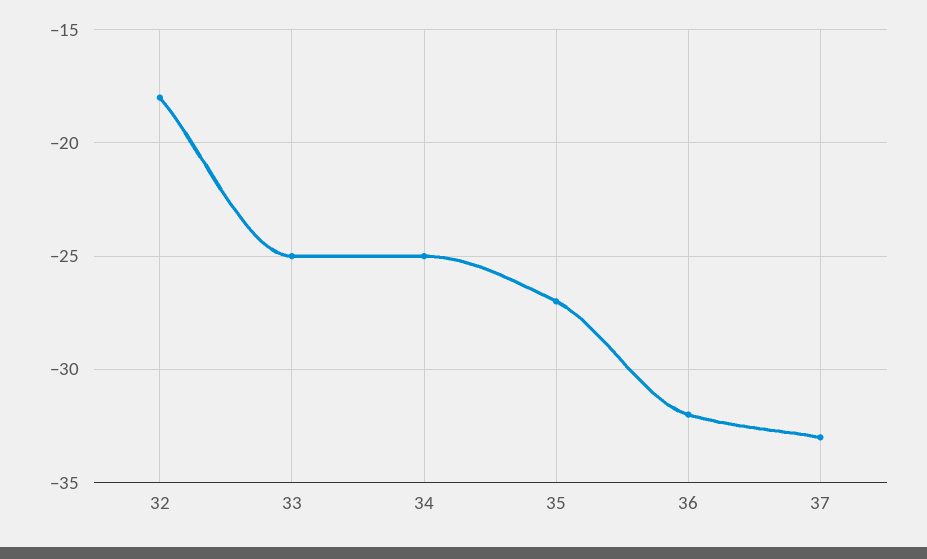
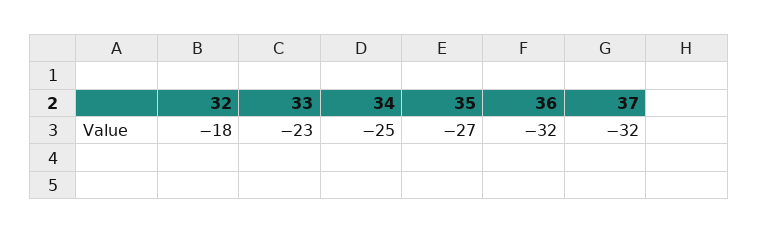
33: -25 -> -23
37: -33 -> -32

